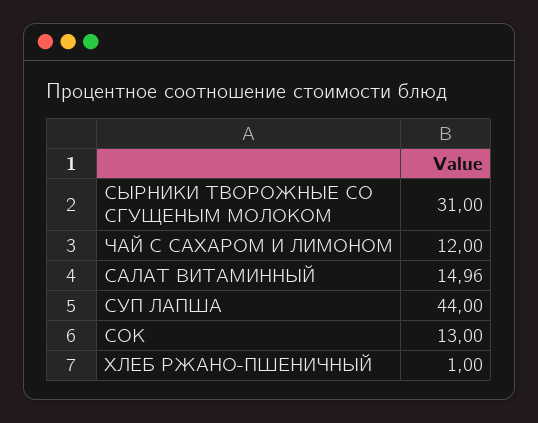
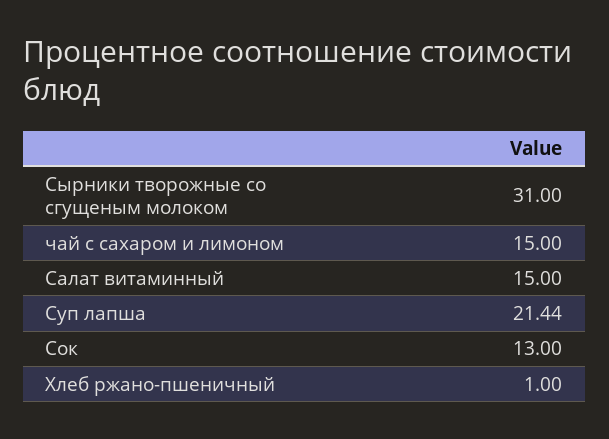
ЧАЙ С САХАРОМ И ЛИМОНОМ: 12 -> 15
САЛАТ ВИТАМИННЫЙ: 14.96 -> 15
СУП ЛАПША: 44 -> 21.44

